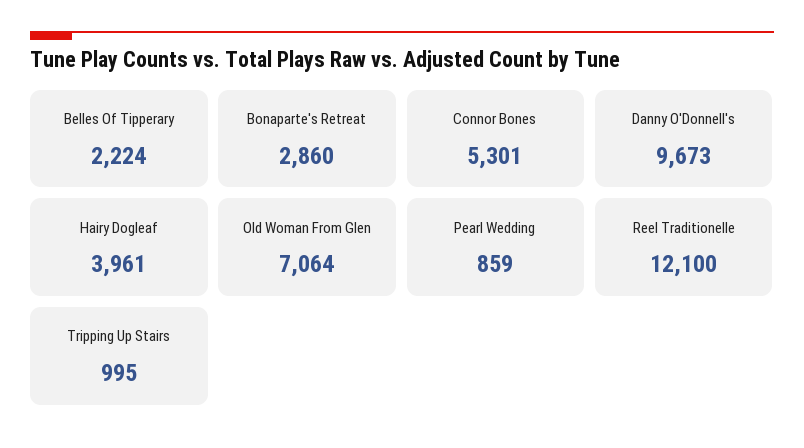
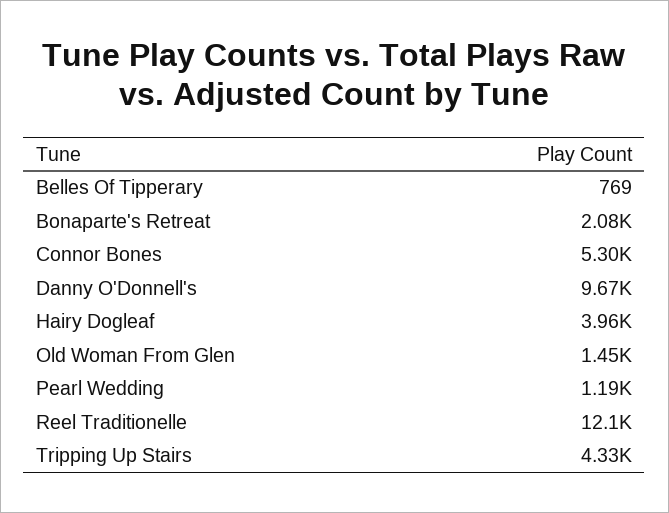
Belles Of Tipperary: 2224 -> 769
Bonaparte's Retreat: 2860 -> 2080
Old Woman From Glen: 7064 -> 1450
Pearl Wedding: 859 -> 1190
Tripping Up Stairs: 995 -> 4330

